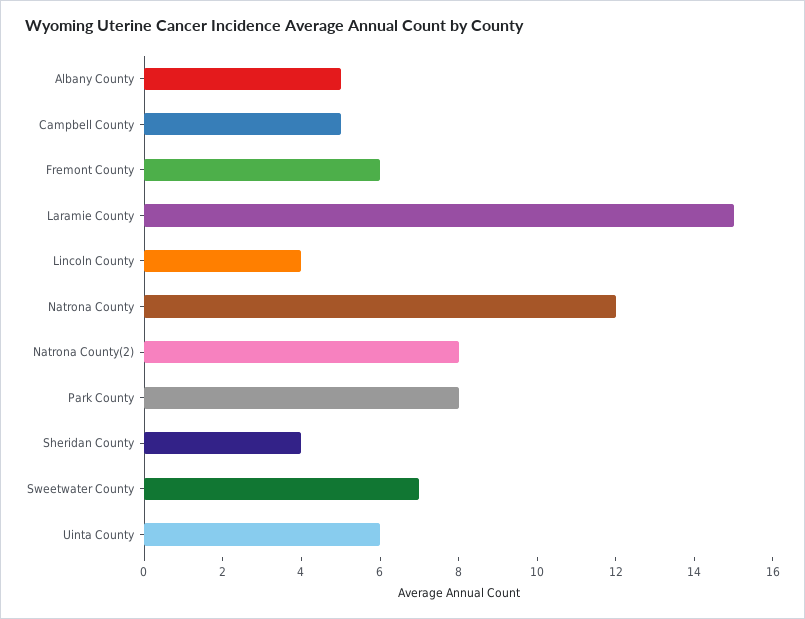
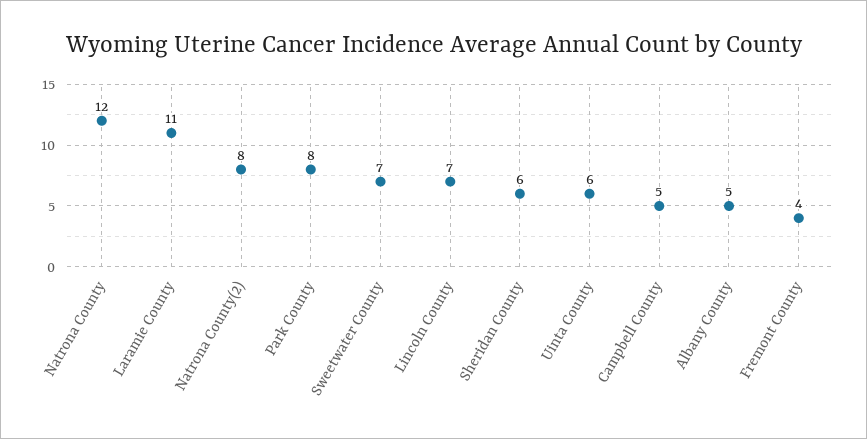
Fremont County: 6 -> 4
Laramie County: 15 -> 11
Lincoln County: 4 -> 7
Sheridan County: 4 -> 6

